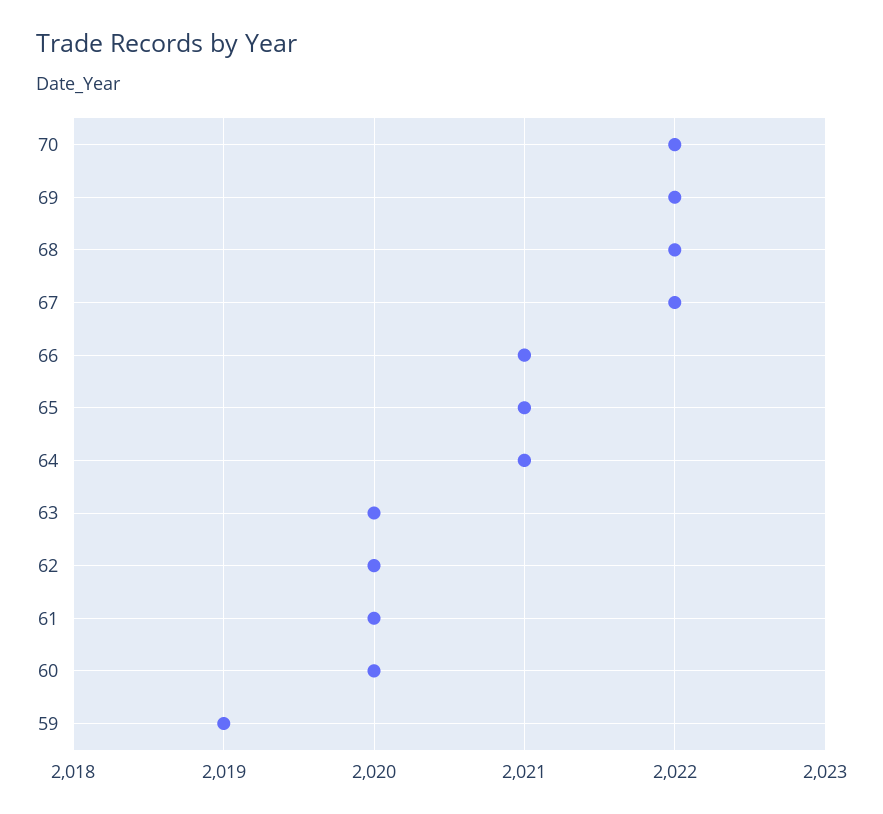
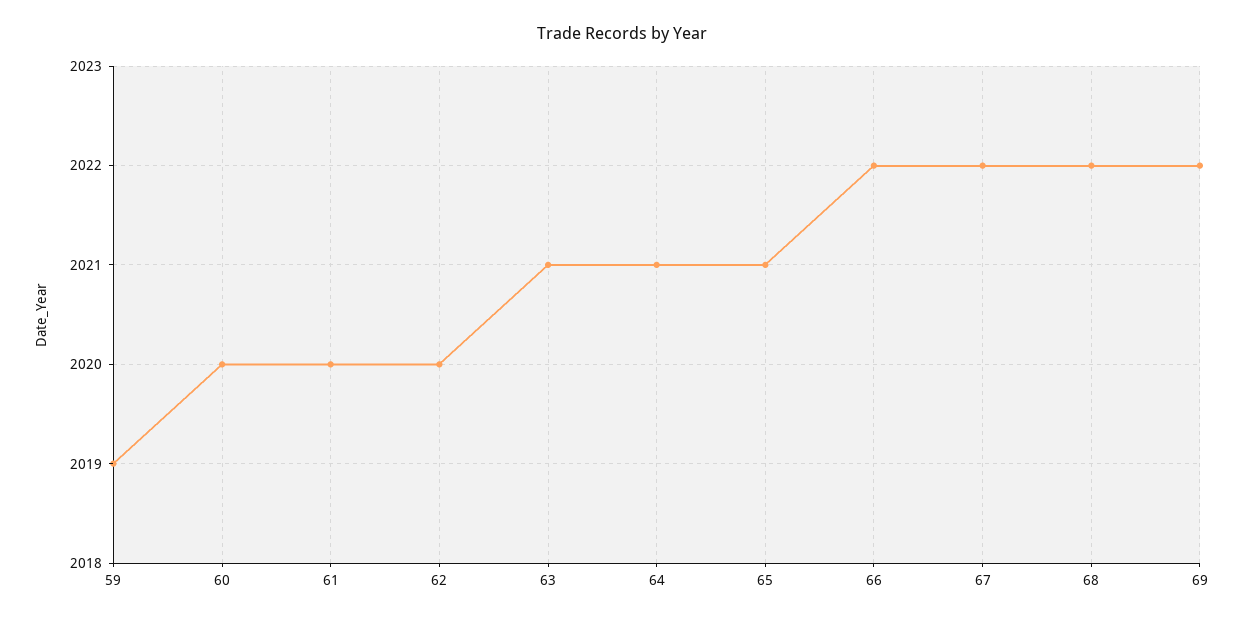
70: 2022 -> none
66: 2021 -> 2022
63: 2020 -> 2021

